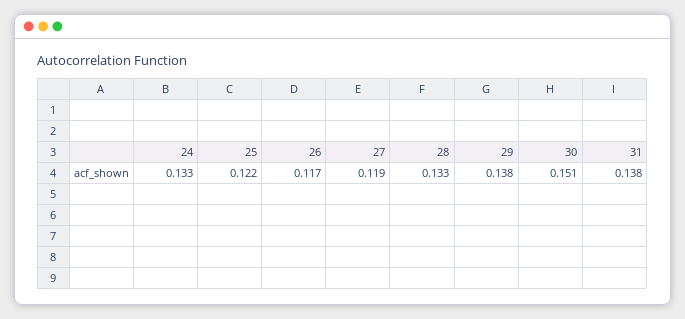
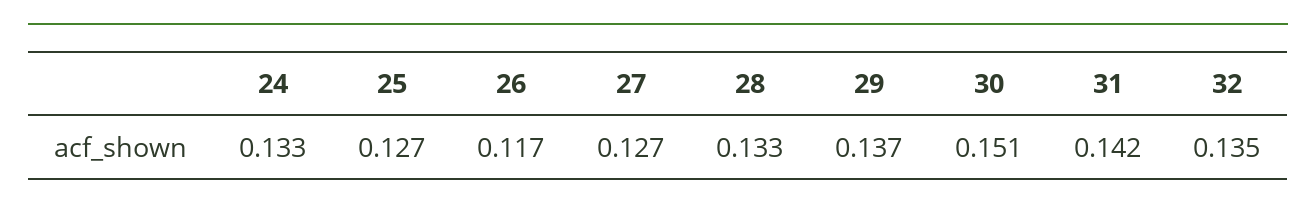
25: 0.122 -> 0.127
27: 0.119 -> 0.127
29: 0.138 -> 0.137
31: 0.138 -> 0.142
32: none -> 0.135

